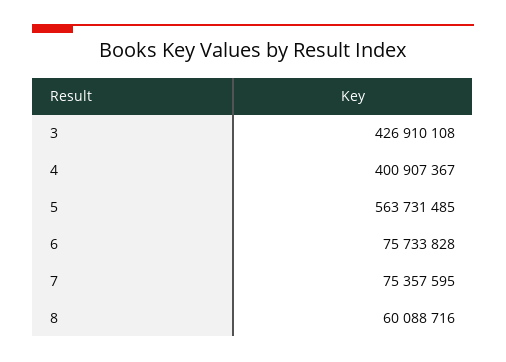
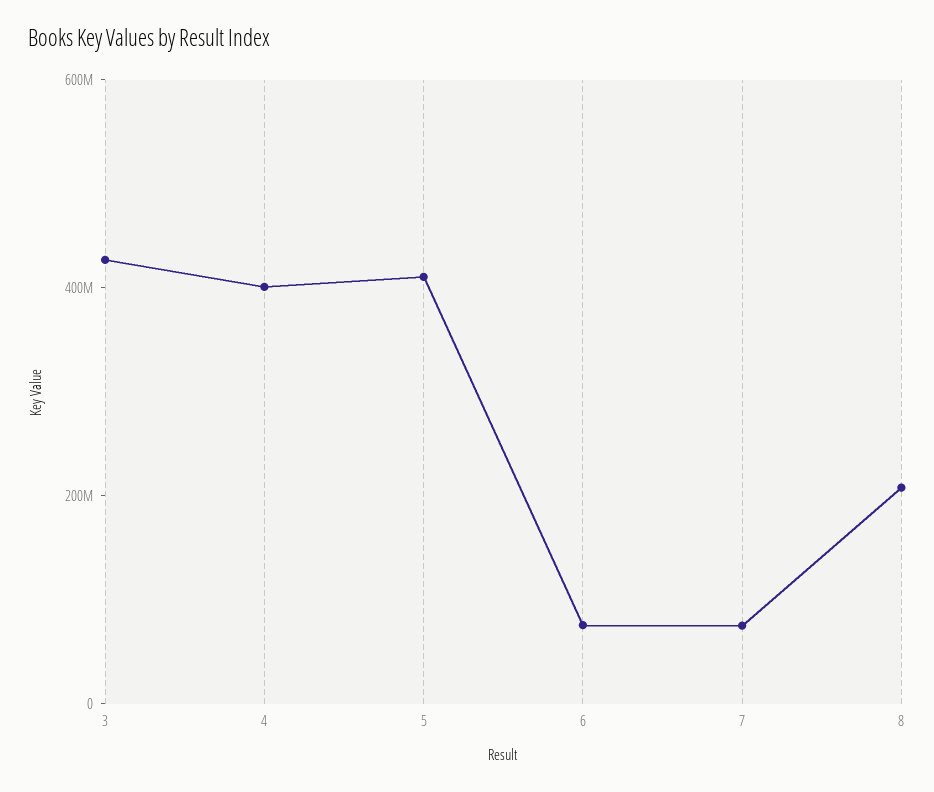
5: 563731485 -> 400000000
8: 60088716 -> 200000000

